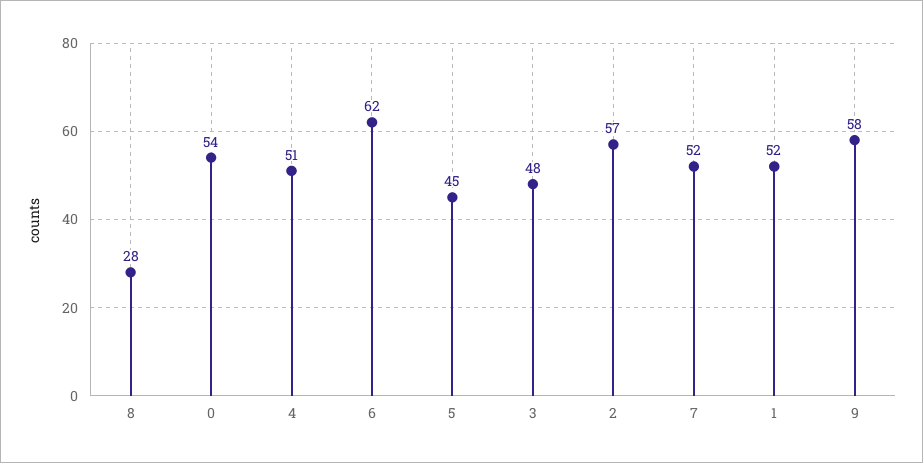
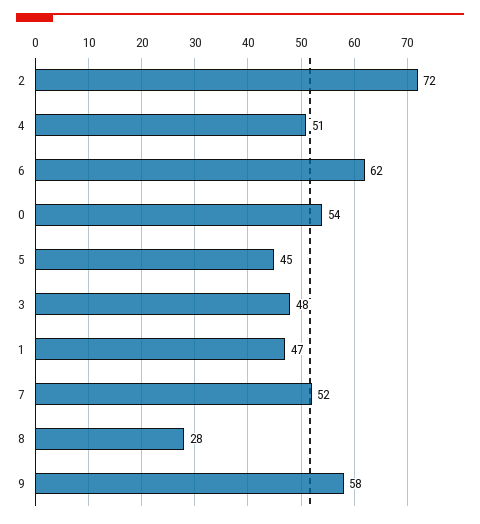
2: 57 -> 72
1: 52 -> 47

